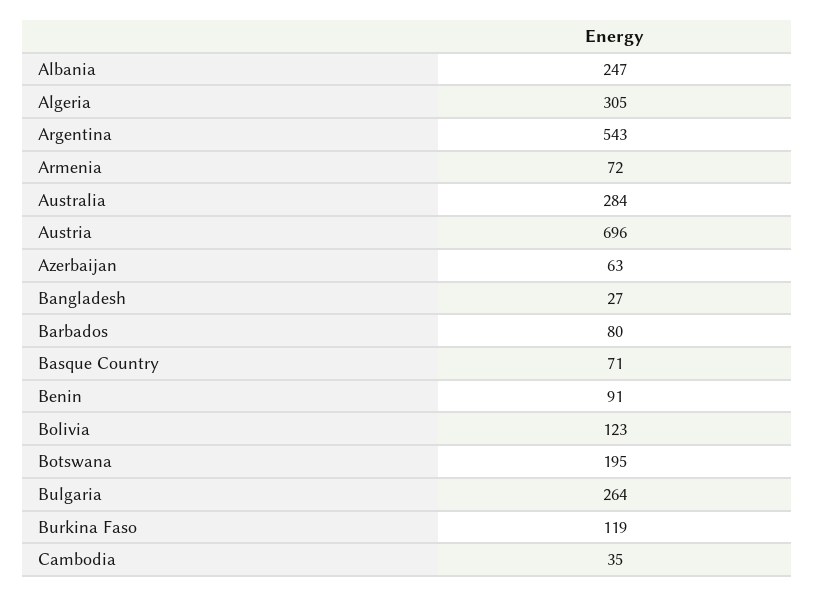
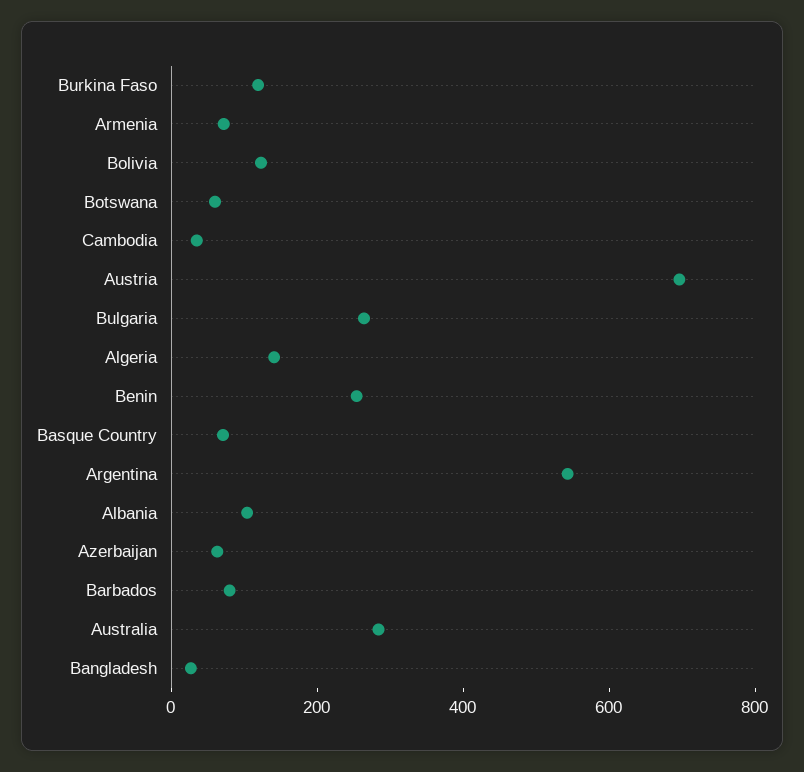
Albania: 247 -> 100
Algeria: 305 -> 150
Benin: 91 -> 250
Botswana: 195 -> 50

